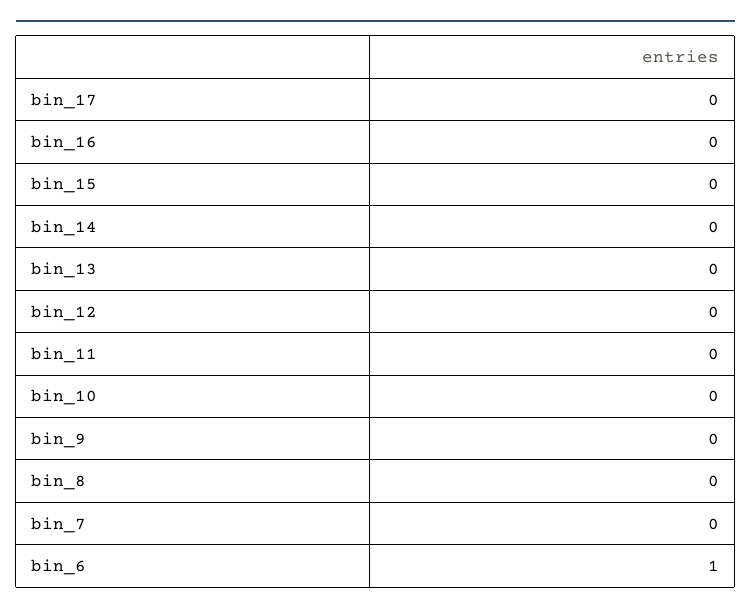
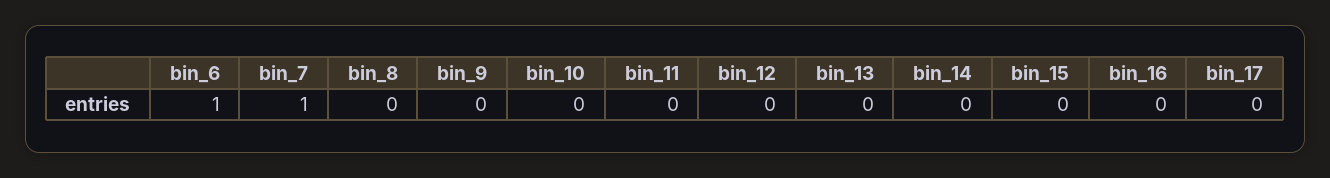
bin_7: 0 -> 1

